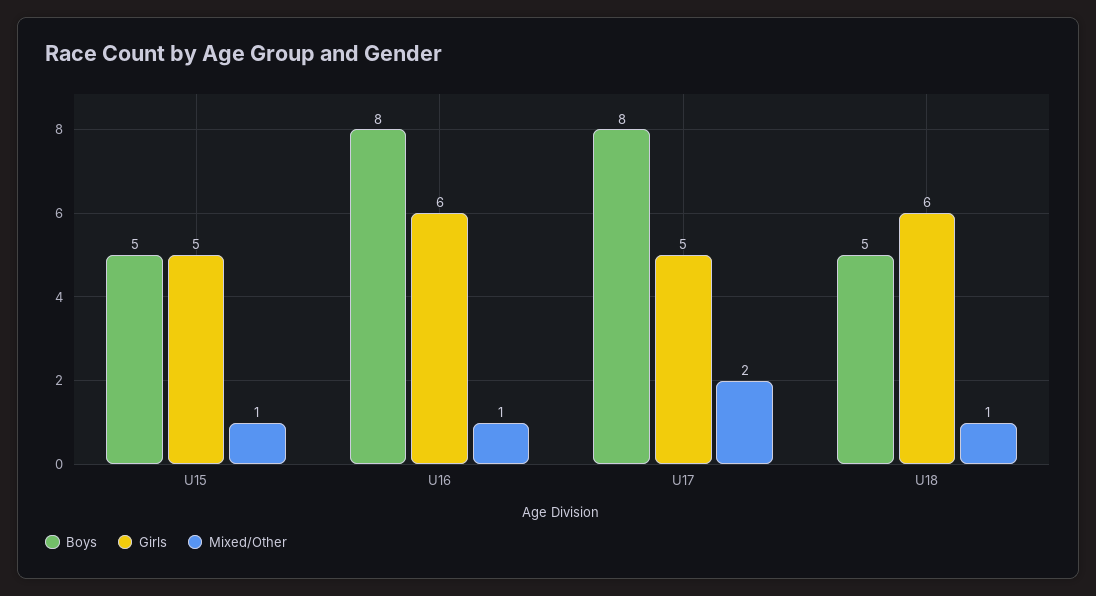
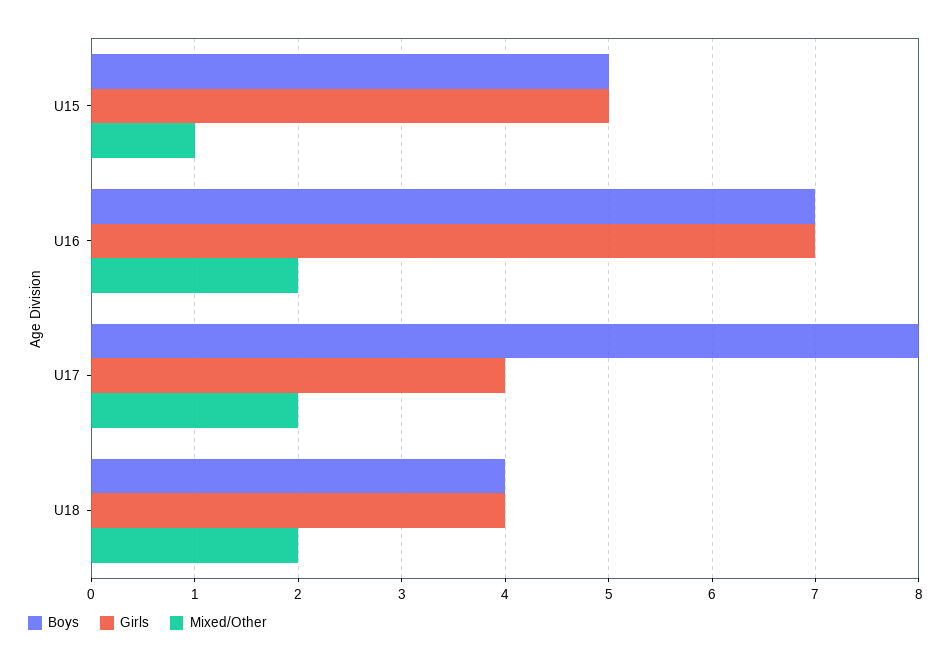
Boys, U16: 8 -> 7
Girls, U16: 6 -> 7
Mixed/Other, U16: 1 -> 2
Girls, U17: 5 -> 4
Boys, U18: 5 -> 4
Girls, U18: 6 -> 4
Mixed/Other, U18: 1 -> 2

